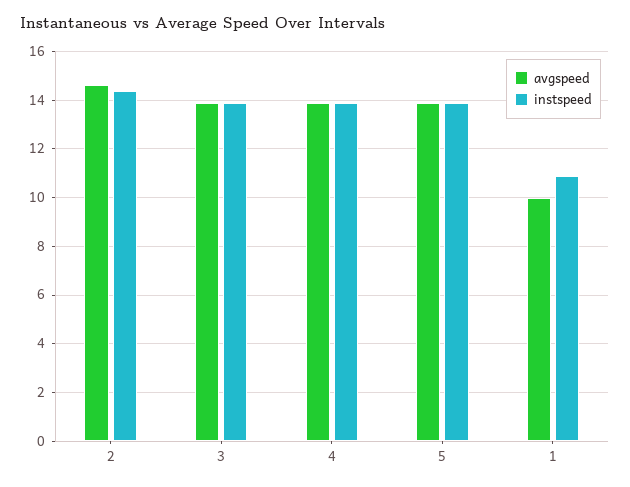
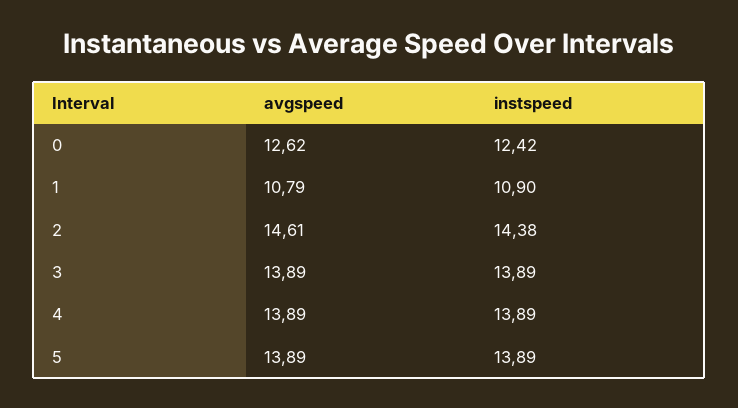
avgspeed, 1: 10 -> 10.79
avgspeed, 0: none -> 12.62
instspeed, 0: none -> 12.42

